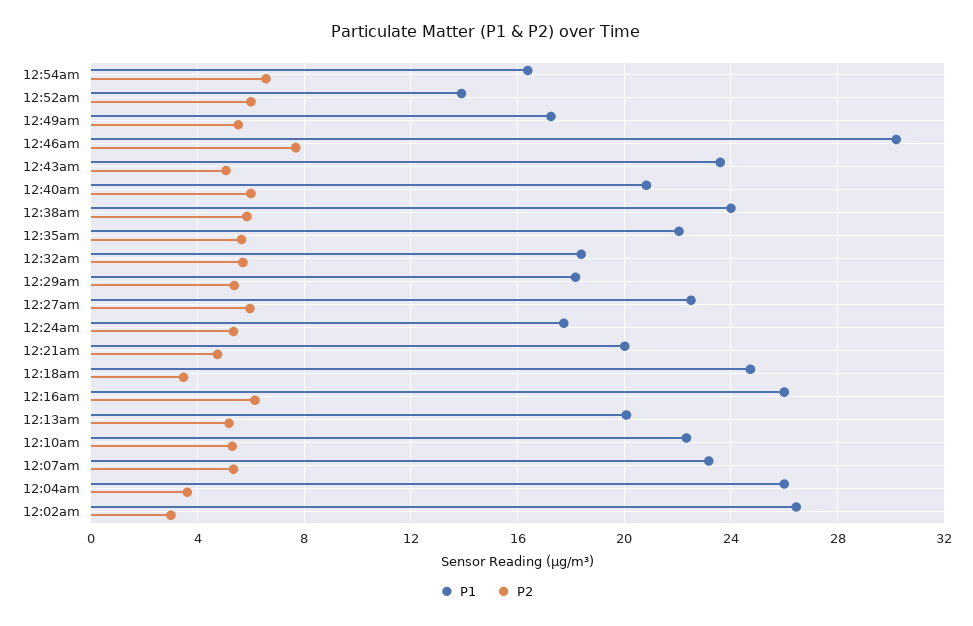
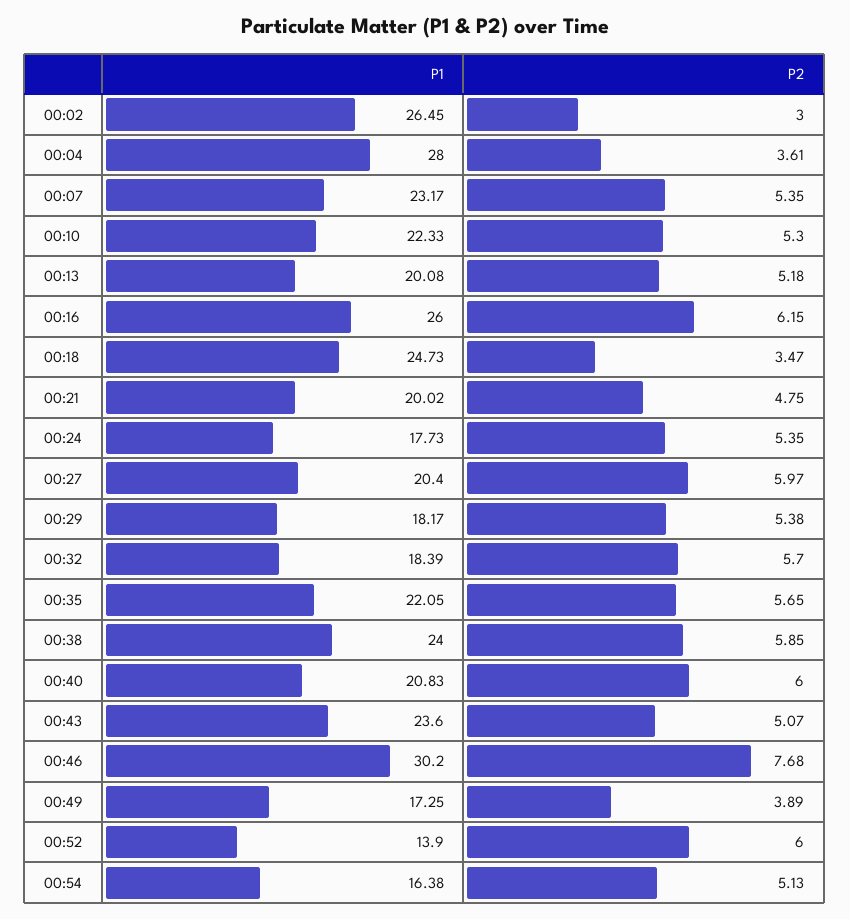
P2, 12:54am: 6.5 -> 5.13
P2, 12:49am: 5.5 -> 3.89
P1, 12:27am: 22.5 -> 20.4
P1, 12:04am: 26 -> 28

